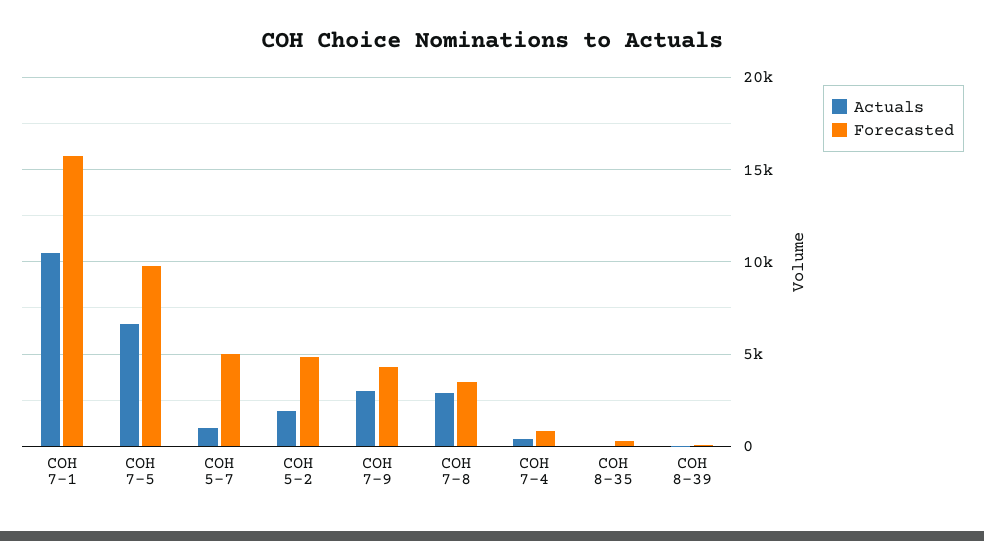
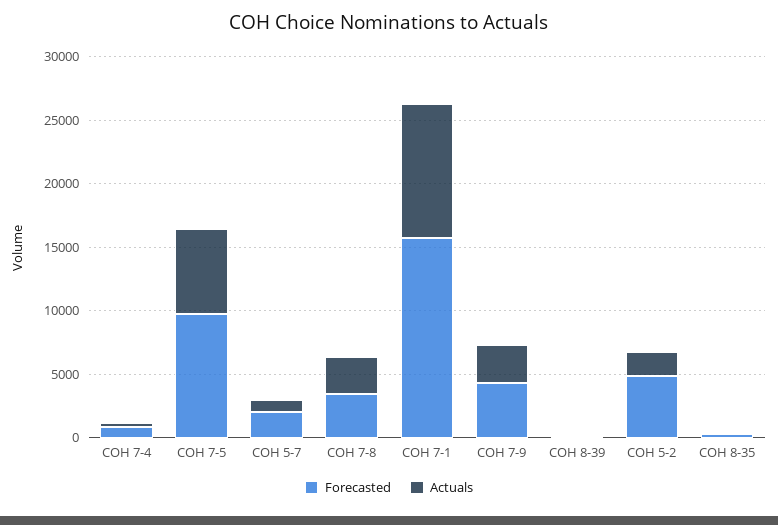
Forecasted, COH 5-7: 5000 -> 2000

